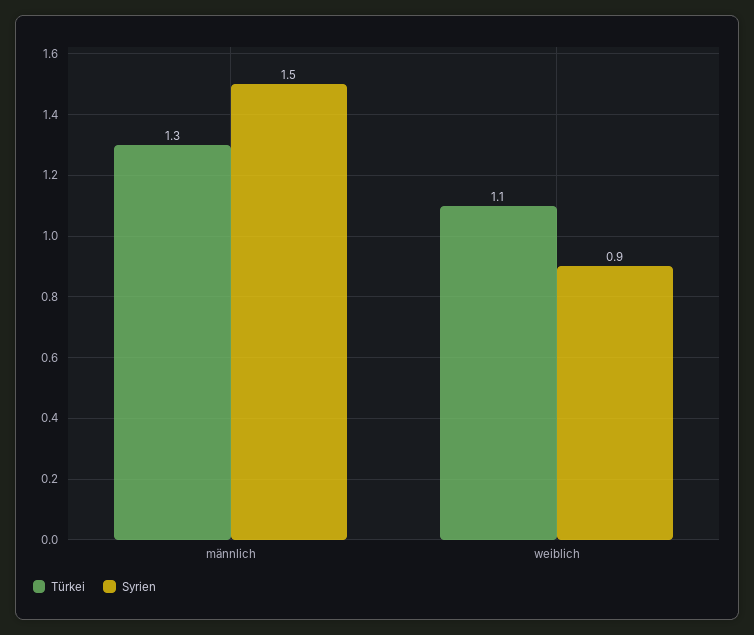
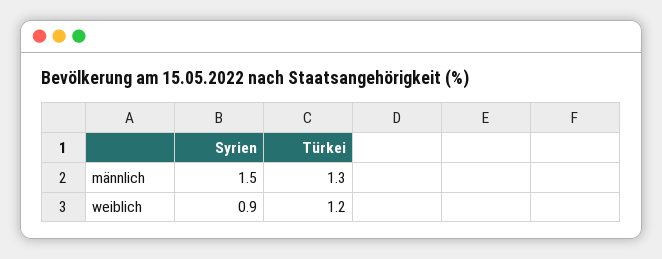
Türkei, weiblich: 1.1 -> 1.2

